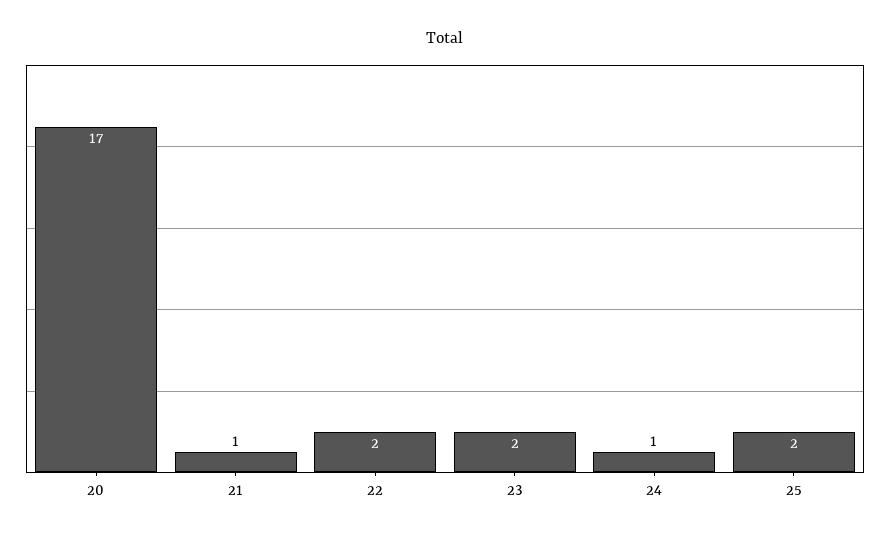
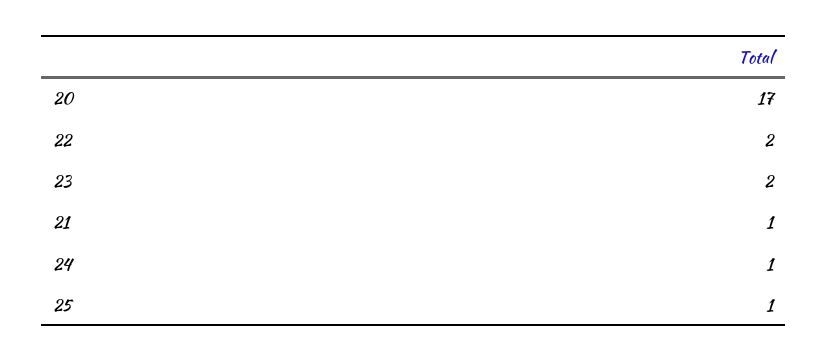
25: 2 -> 1

